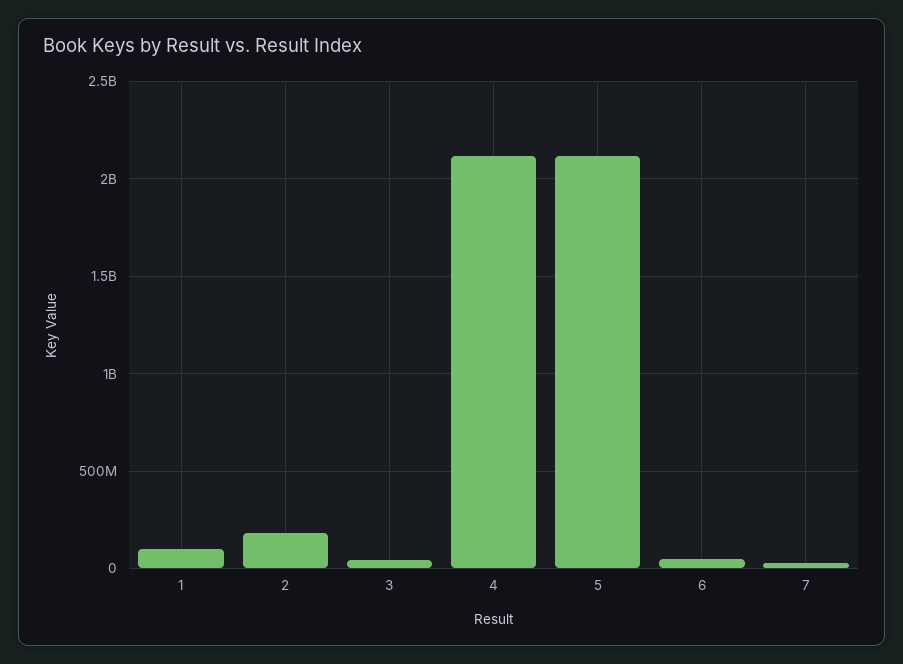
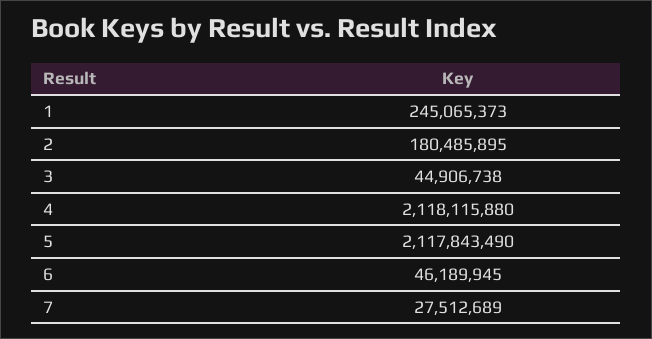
1: 100000000 -> 245065373

